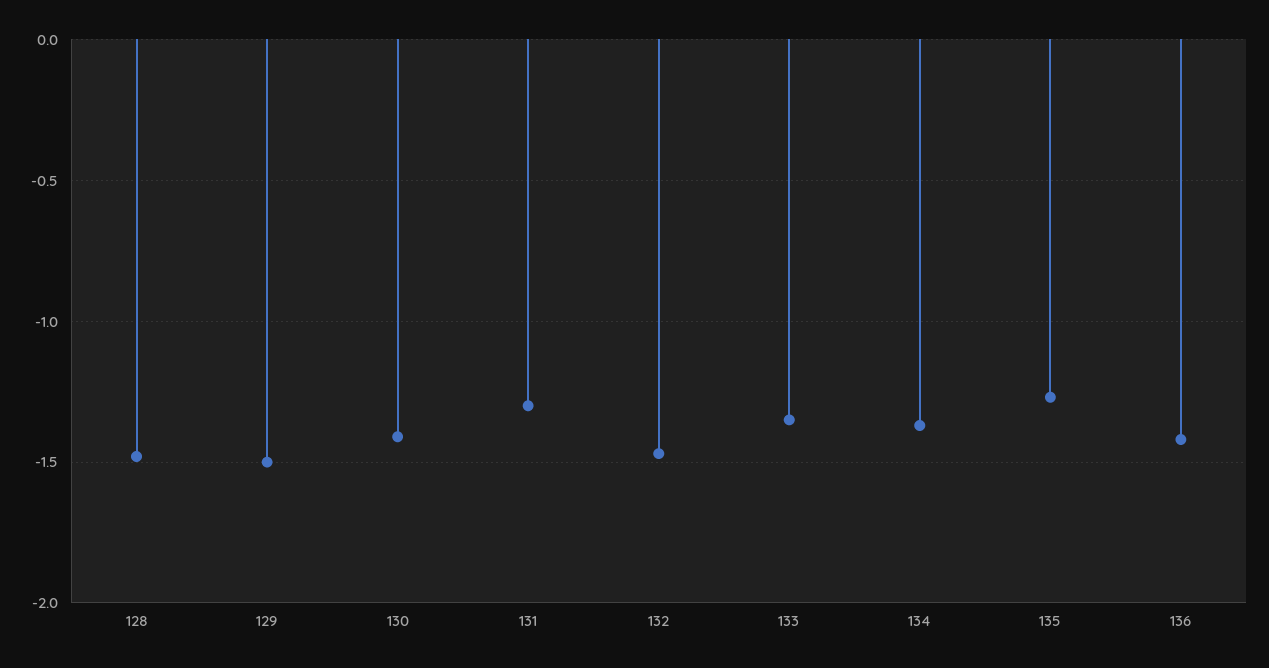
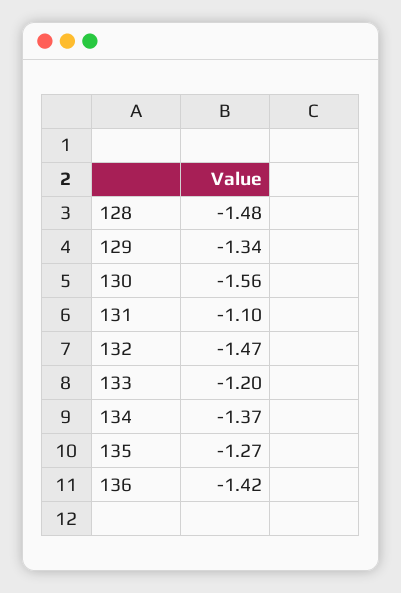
129: -1.5 -> -1.34
130: -1.4 -> -1.56
131: -1.3 -> -1.1
133: -1.35 -> -1.2

